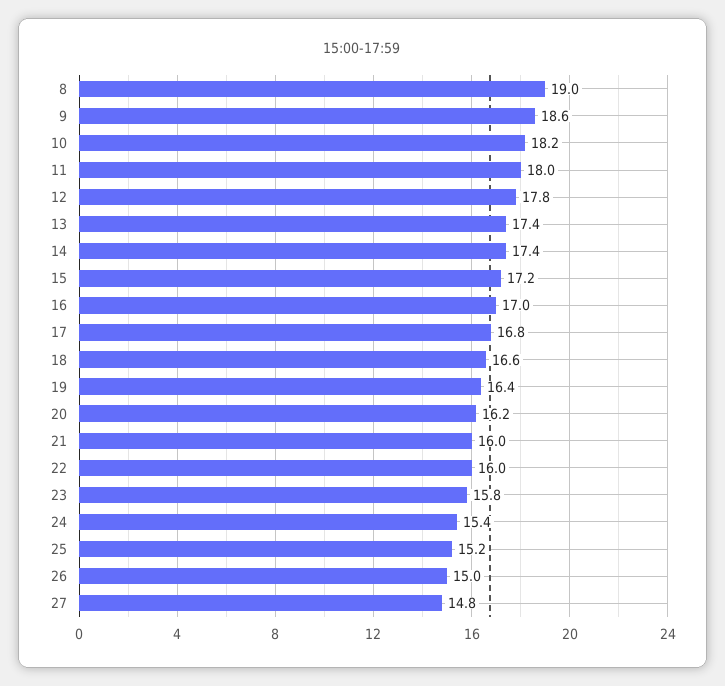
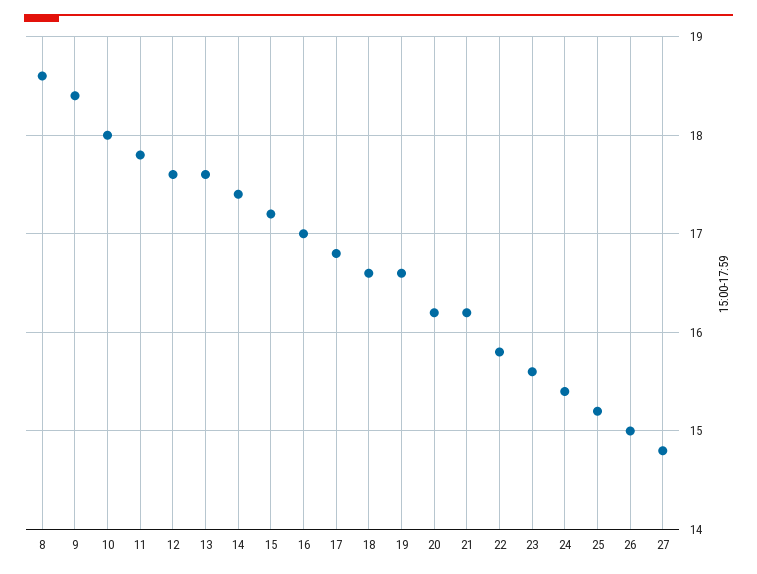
8: 19 -> 18.6
9: 18.6 -> 18.4
10: 18.2 -> 18
11: 18 -> 17.8
12: 17.8 -> 17.6
13: 17.4 -> 17.6
19: 16.4 -> 16.6
21: 16 -> 16.2
22: 16 -> 15.8
23: 15.8 -> 15.6

